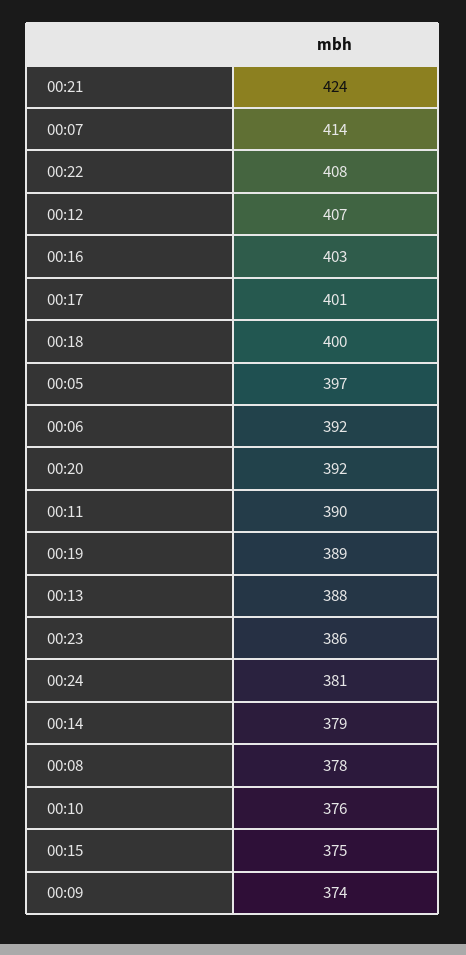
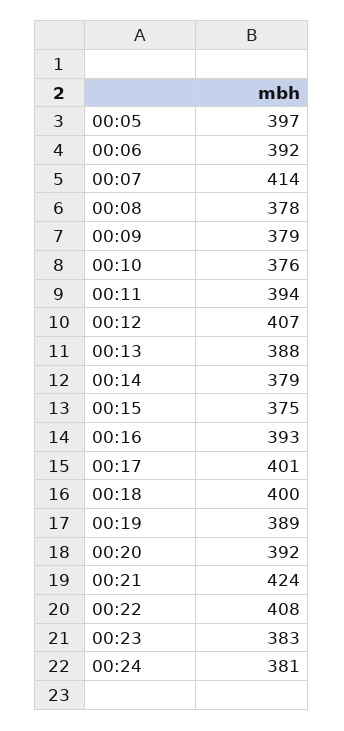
00:16: 403 -> 393
00:11: 390 -> 394
00:23: 386 -> 383
00:09: 374 -> 379

